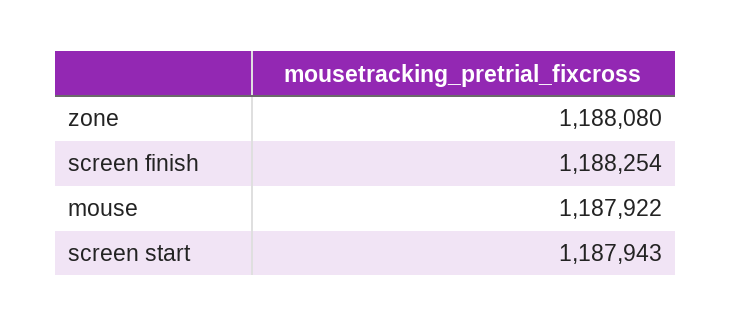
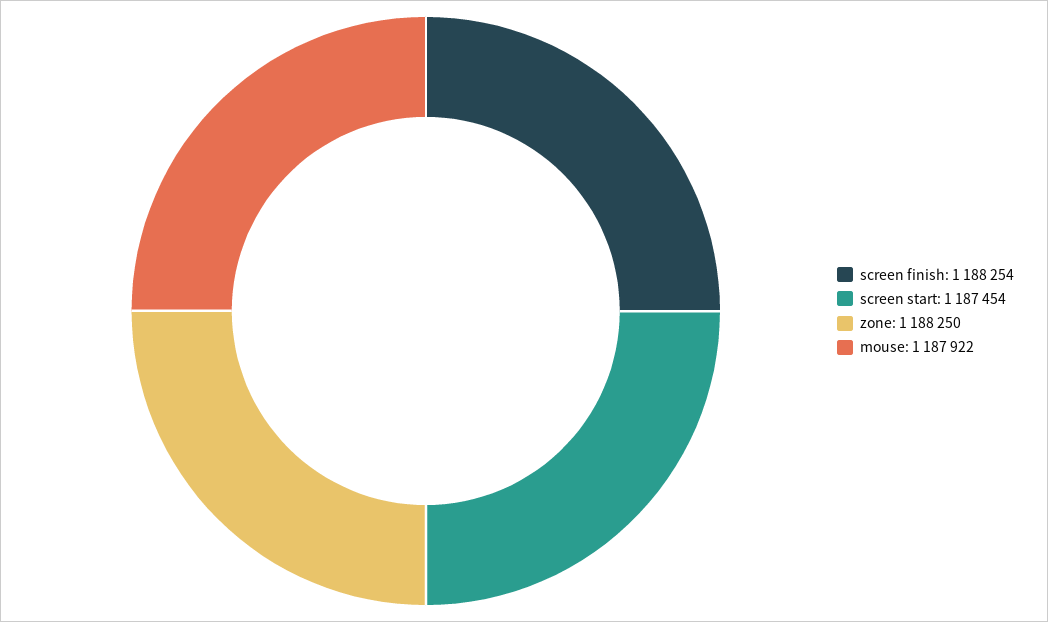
zone: 1188080 -> 1188250
screen start: 1187943 -> 1187454

